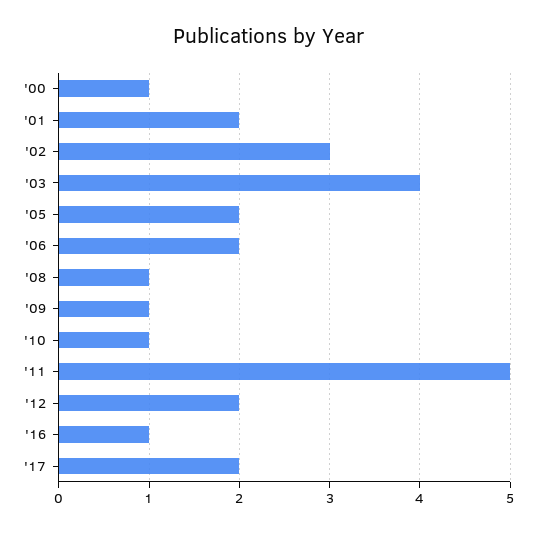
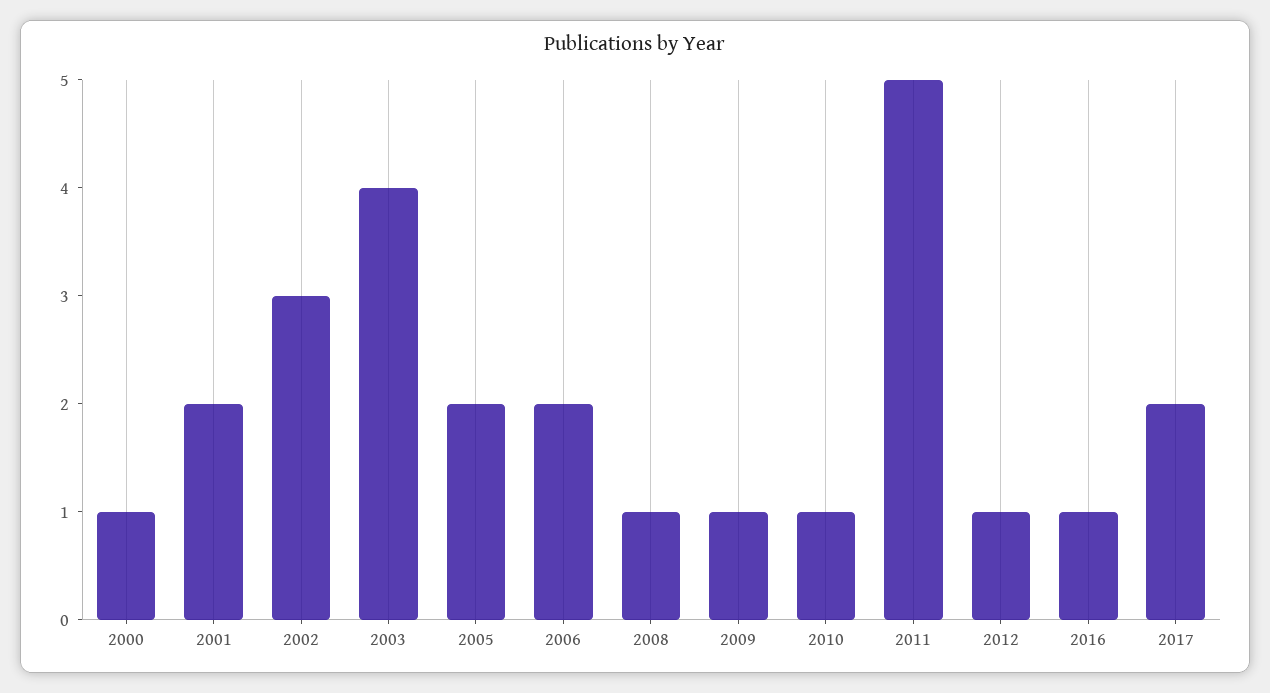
'12: 2 -> 1

